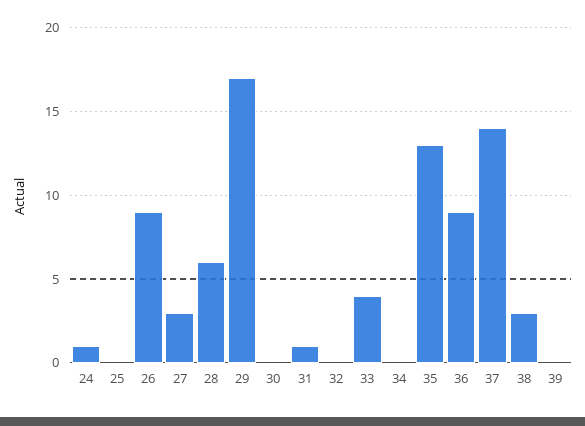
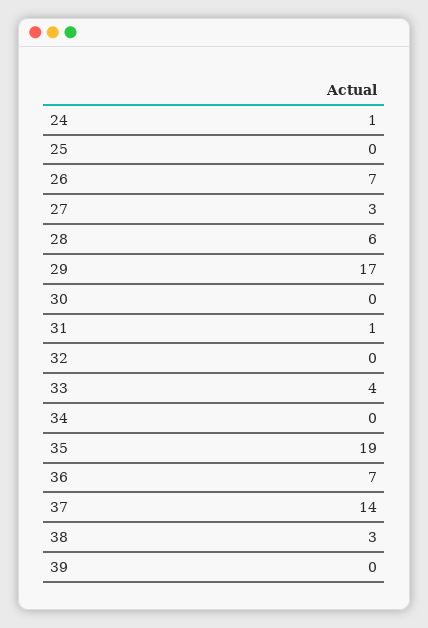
26: 9 -> 7
35: 13 -> 19
36: 9 -> 7

